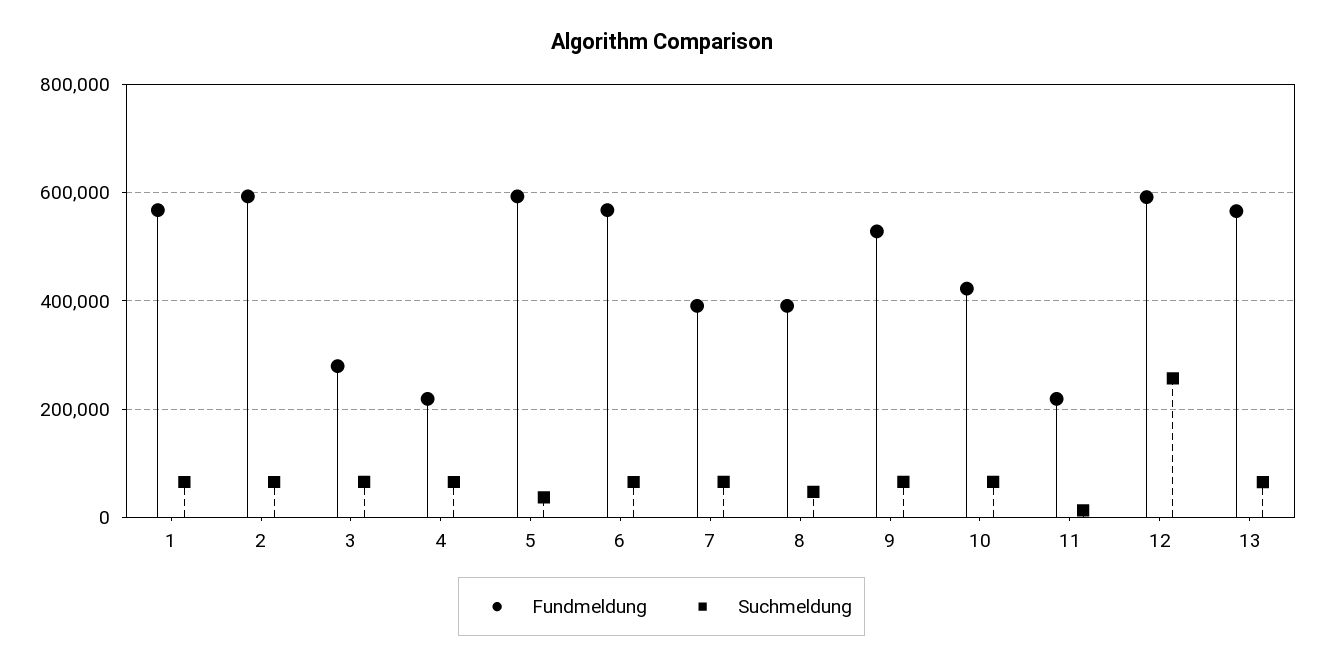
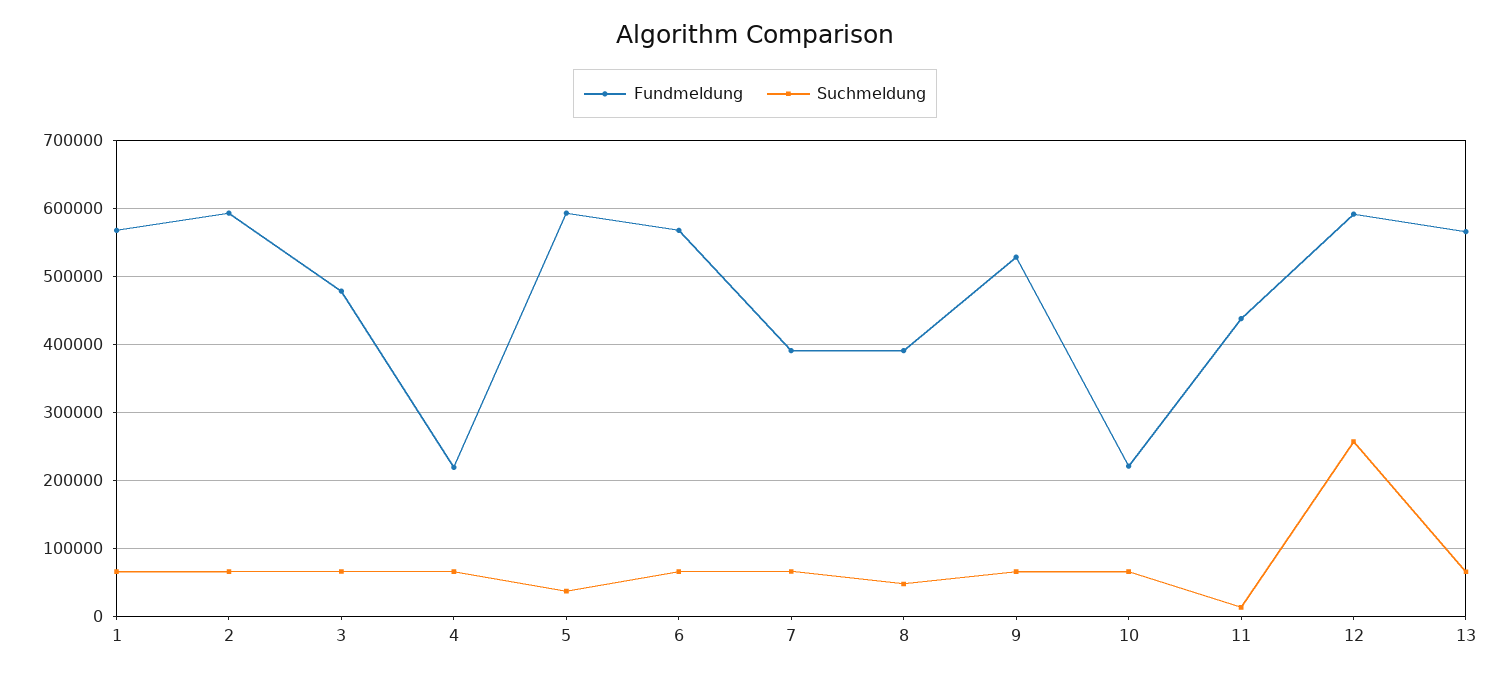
Fundmeldung, 3: 280000 -> 480000
Fundmeldung, 10: 420000 -> 220000
Fundmeldung, 11: 220000 -> 440000

